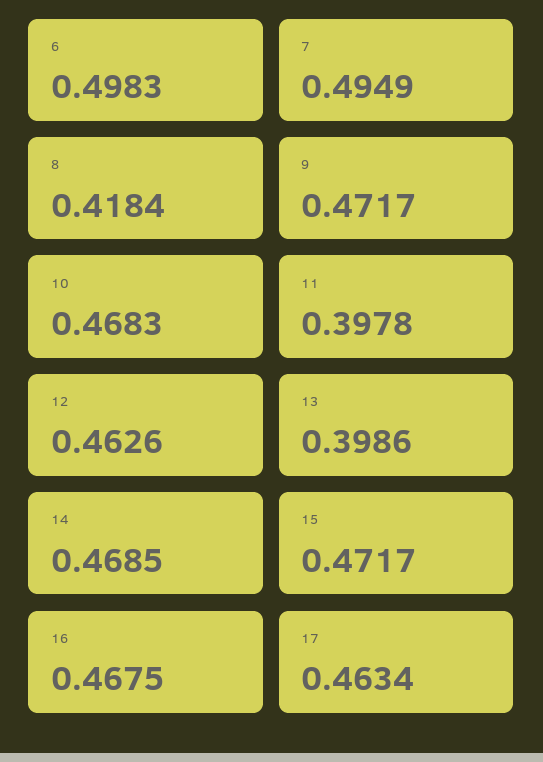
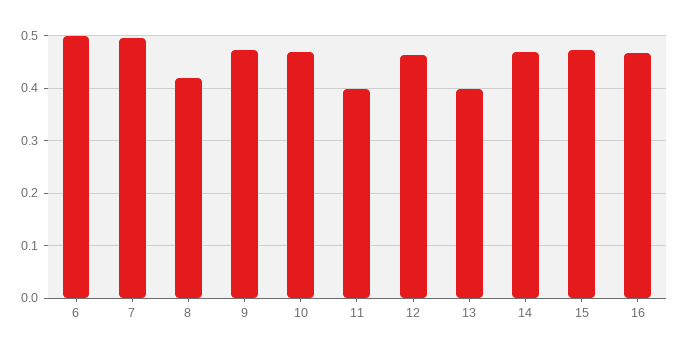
17: 0.4634 -> none

